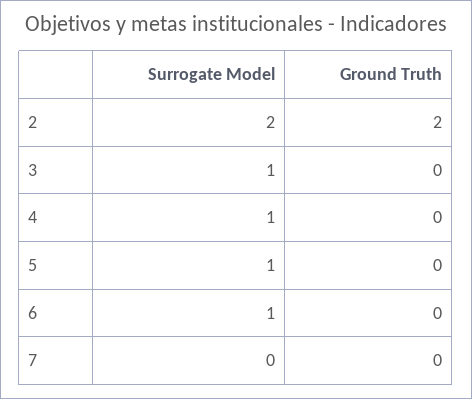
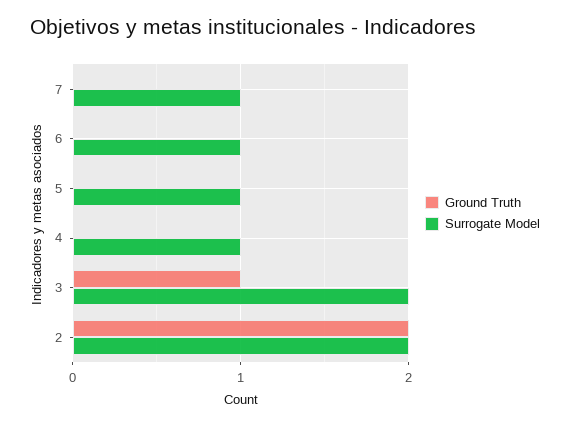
Surrogate Model, 3: 1 -> 2
Ground Truth, 3: 0 -> 1
Surrogate Model, 7: 0 -> 1

